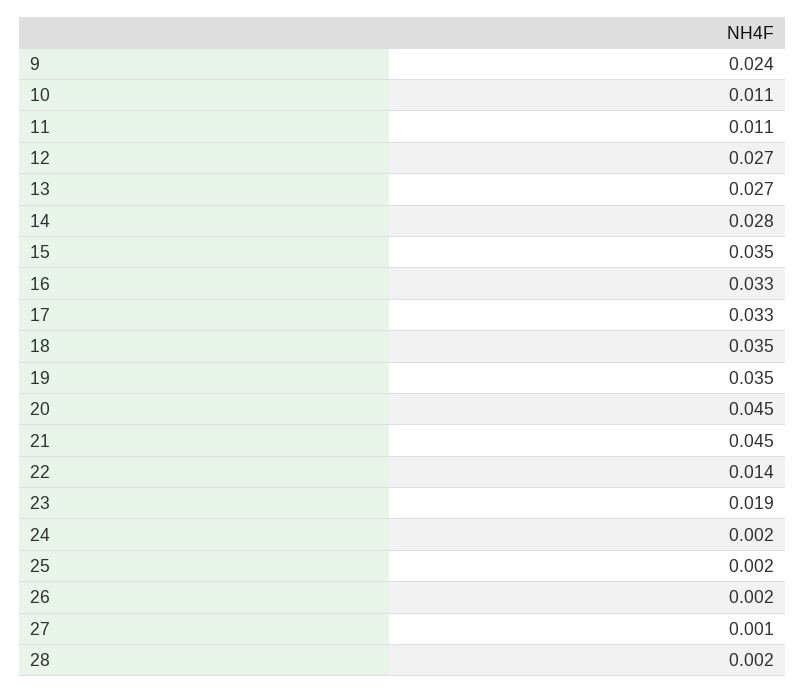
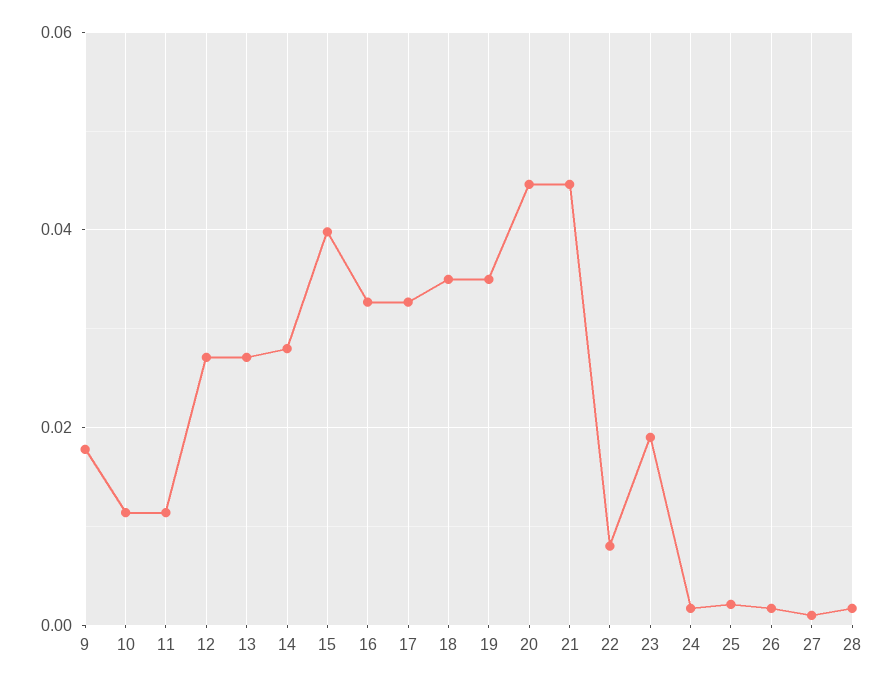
9: 0.024 -> 0.018
15: 0.035 -> 0.04
22: 0.014 -> 0.008

